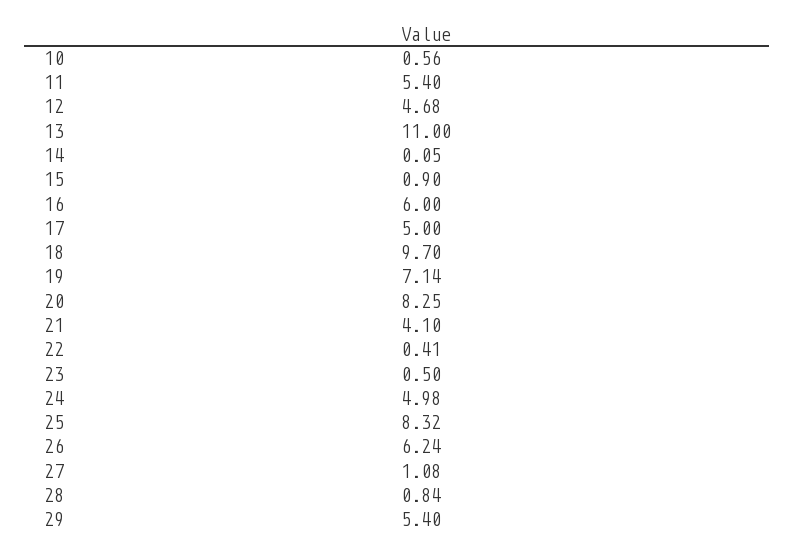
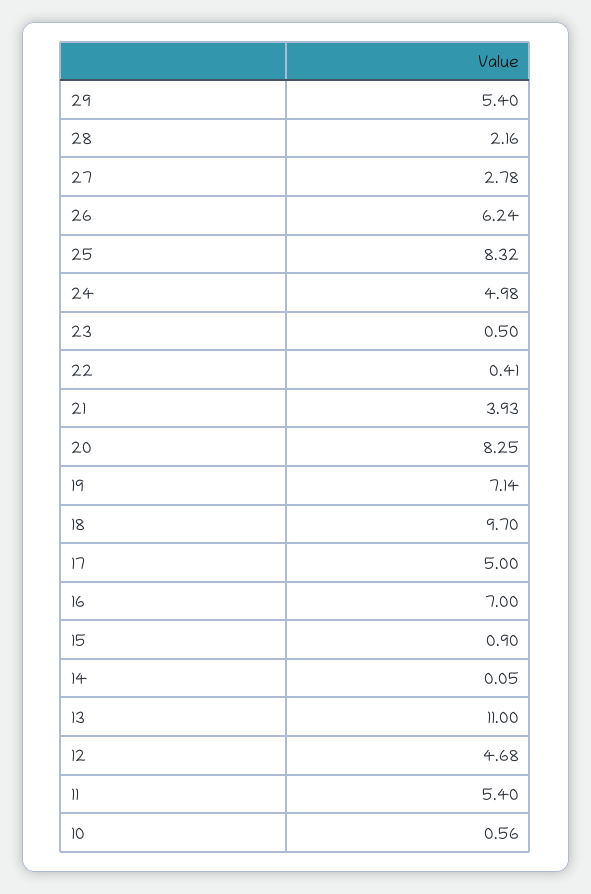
16: 6 -> 7
21: 4.1 -> 3.93
27: 1.08 -> 2.78
28: 0.84 -> 2.16

